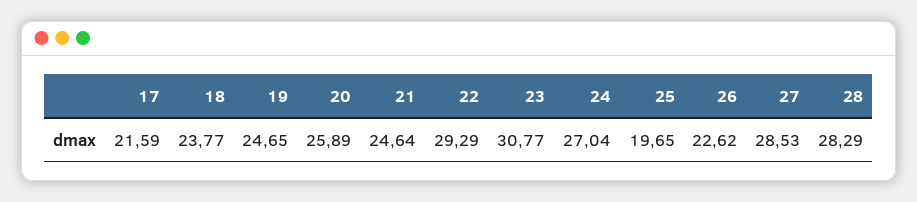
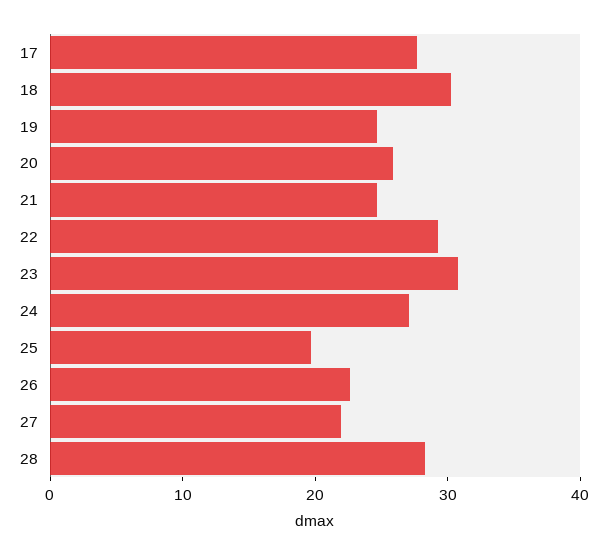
17: 21.59 -> 28
18: 23.77 -> 30
27: 28.53 -> 22

